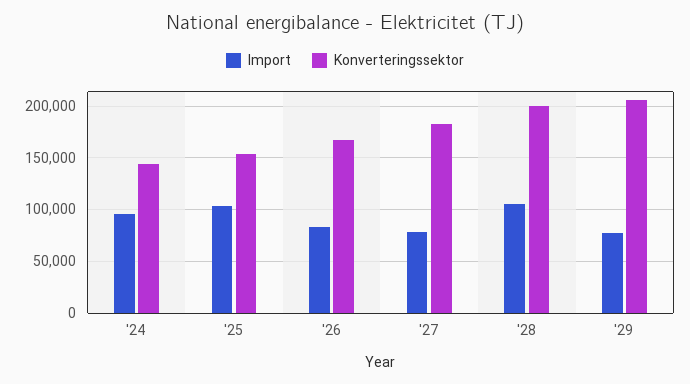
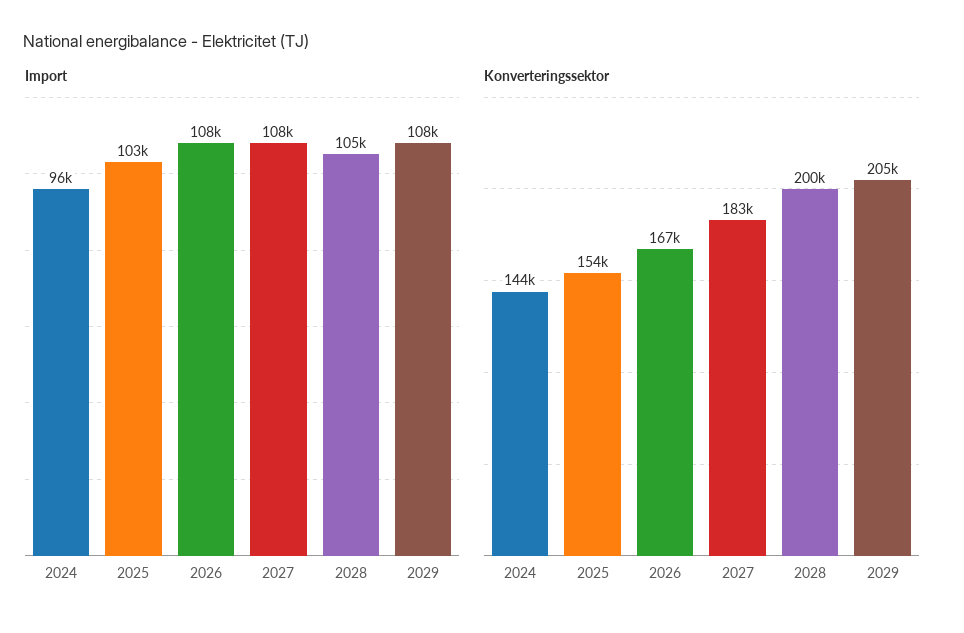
Import, '26: 80000 -> 108000
Import, '27: 80000 -> 108000
Import, '29: 80000 -> 108000

